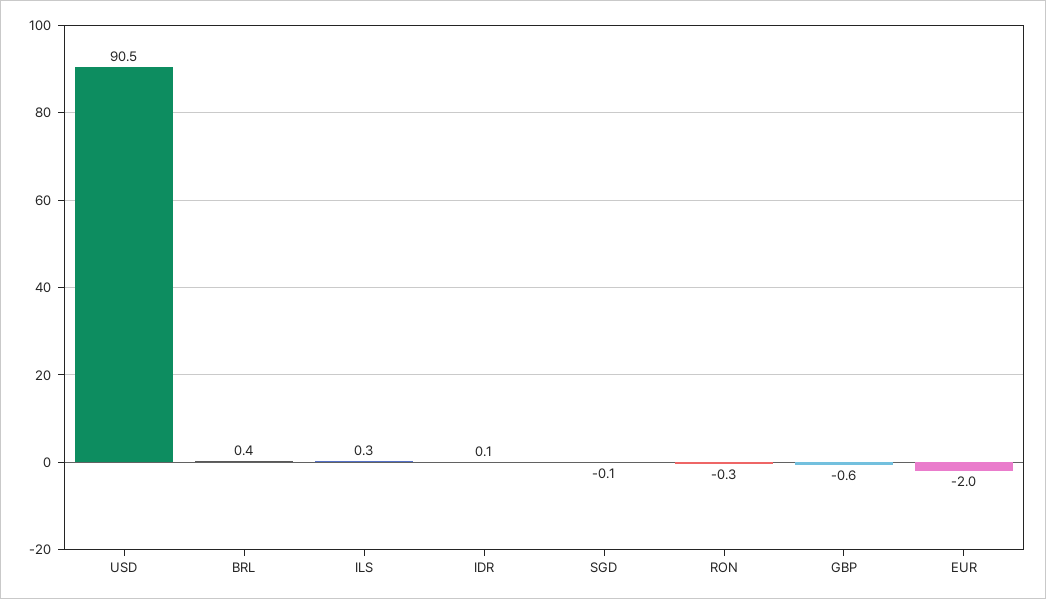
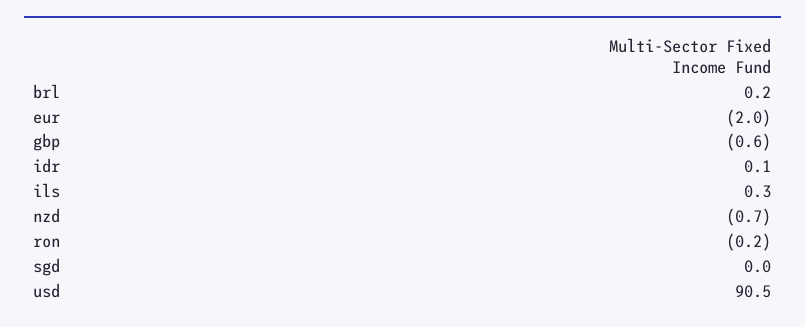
BRL: 0.4 -> 0.2
SGD: -0.1 -> 0
RON: -0.3 -> -0.2
nzd: none -> -0.7

